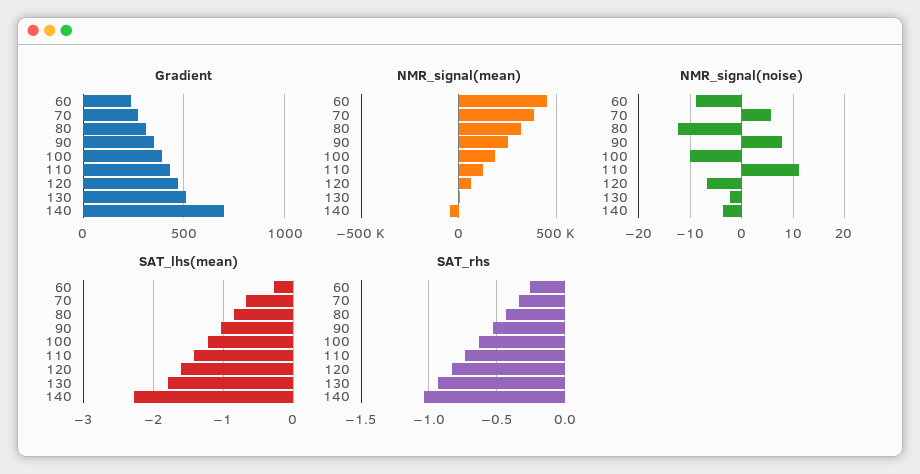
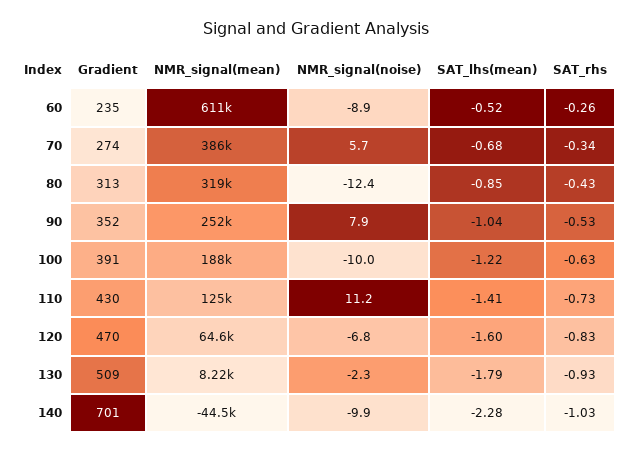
NMR_signal(mean), 60: 450000 -> 611000
NMR_signal(noise), 140: -4 -> -9.9
SAT_lhs(mean), 60: -0.3 -> -0.52

